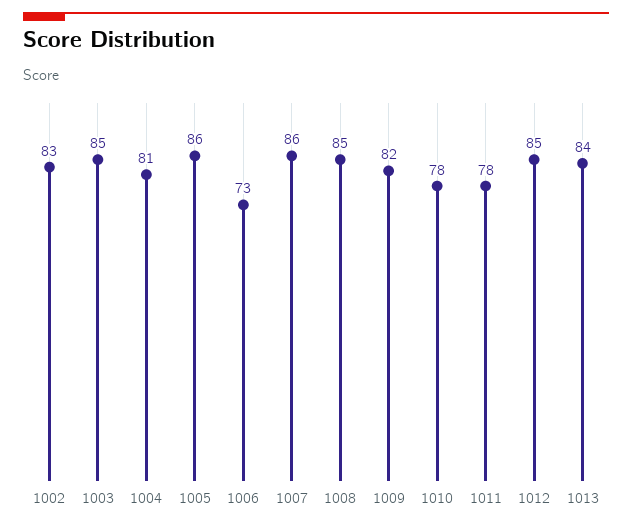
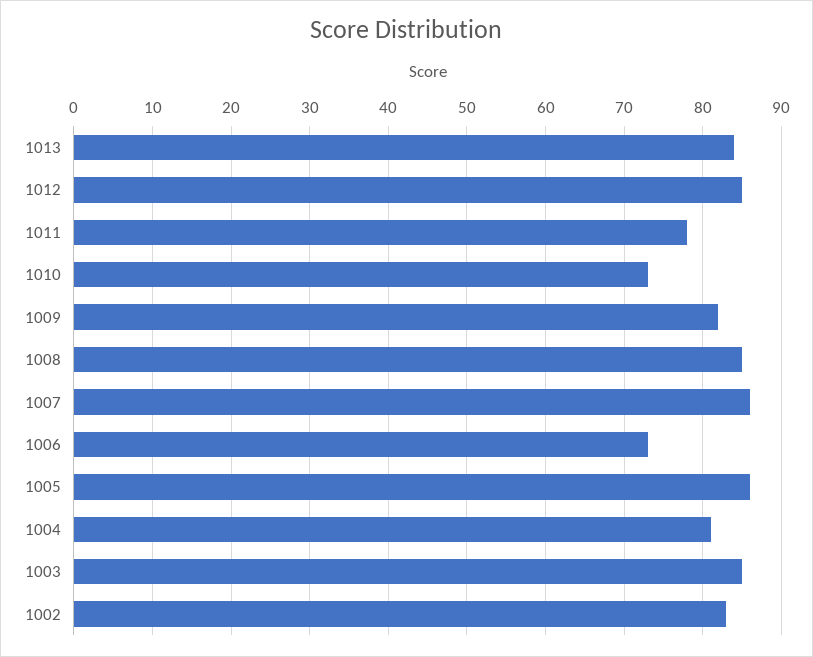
1010: 78 -> 73

